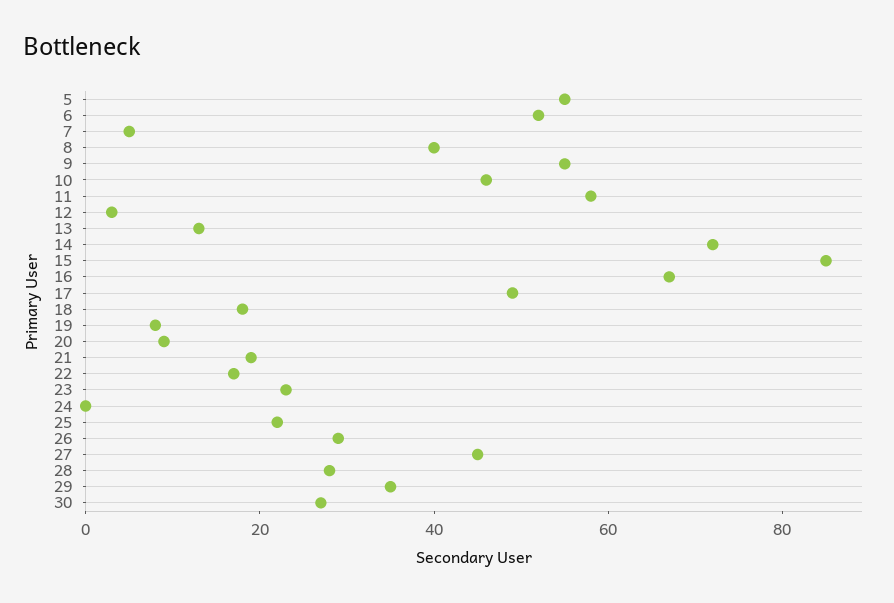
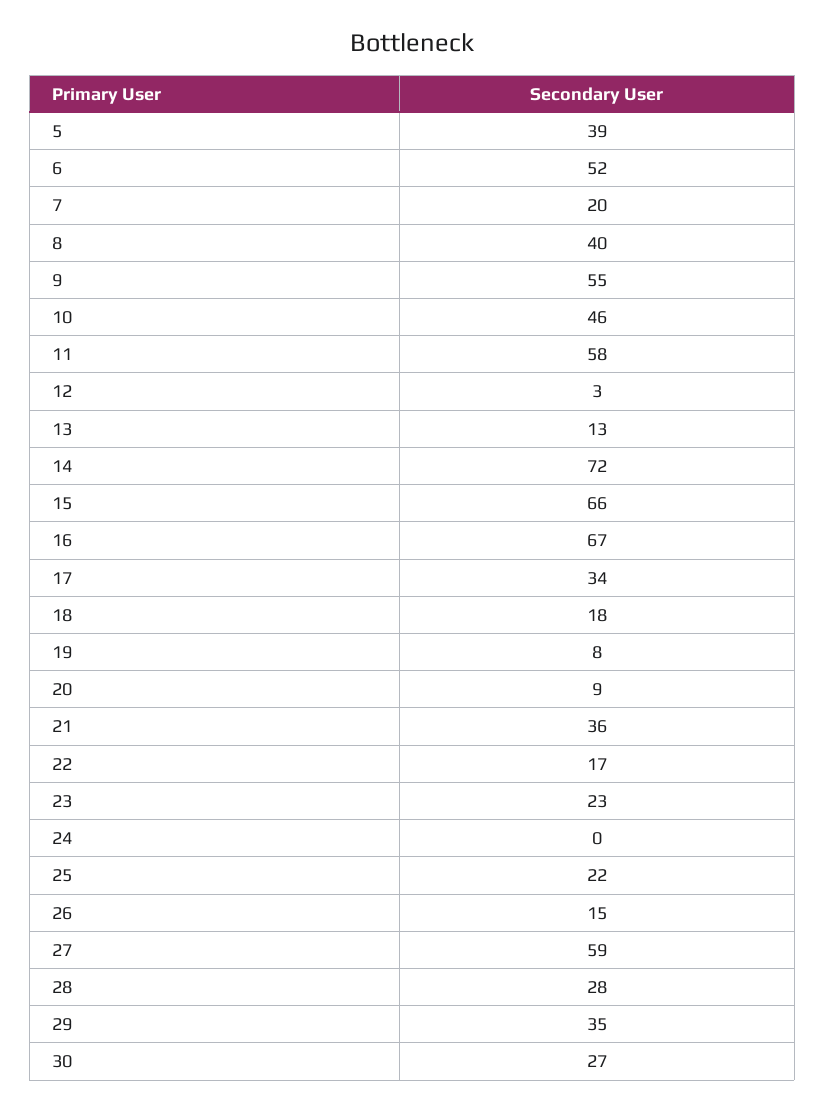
5: 55 -> 39
7: 5 -> 20
15: 85 -> 66
17: 50 -> 34
21: 20 -> 36
26: 30 -> 15
27: 45 -> 59

